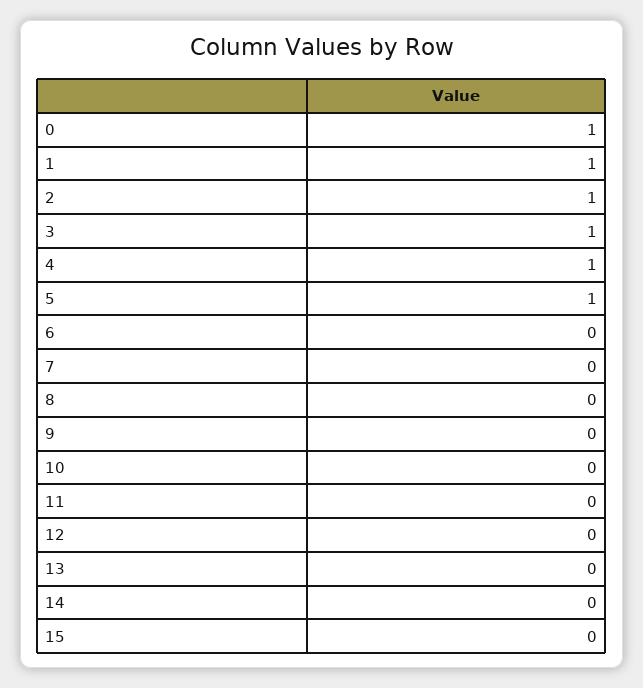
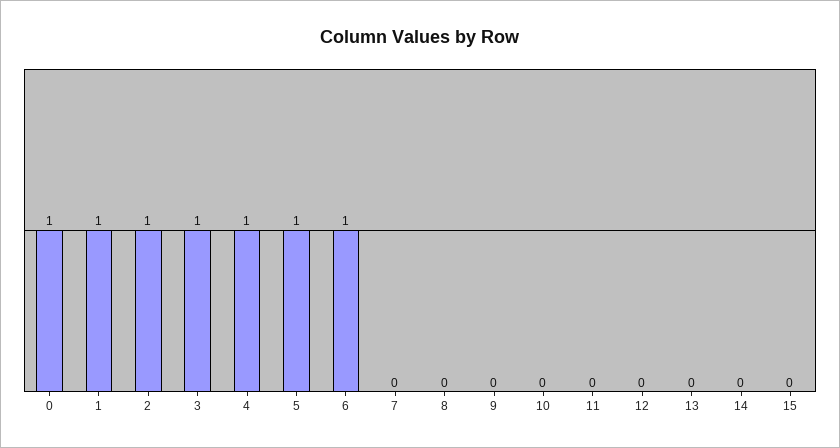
6: 0 -> 1

